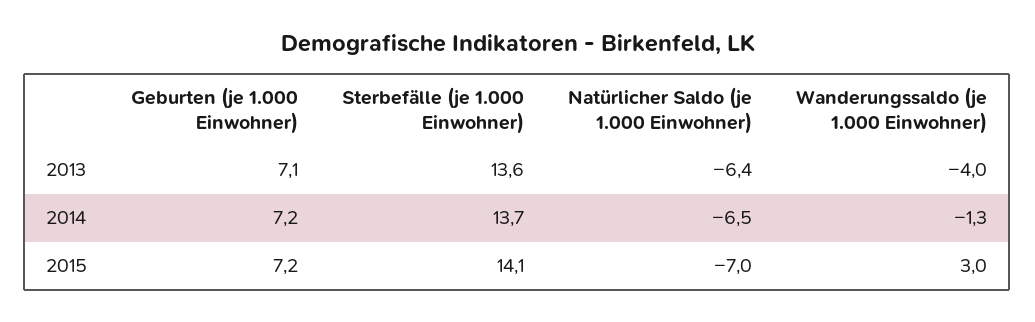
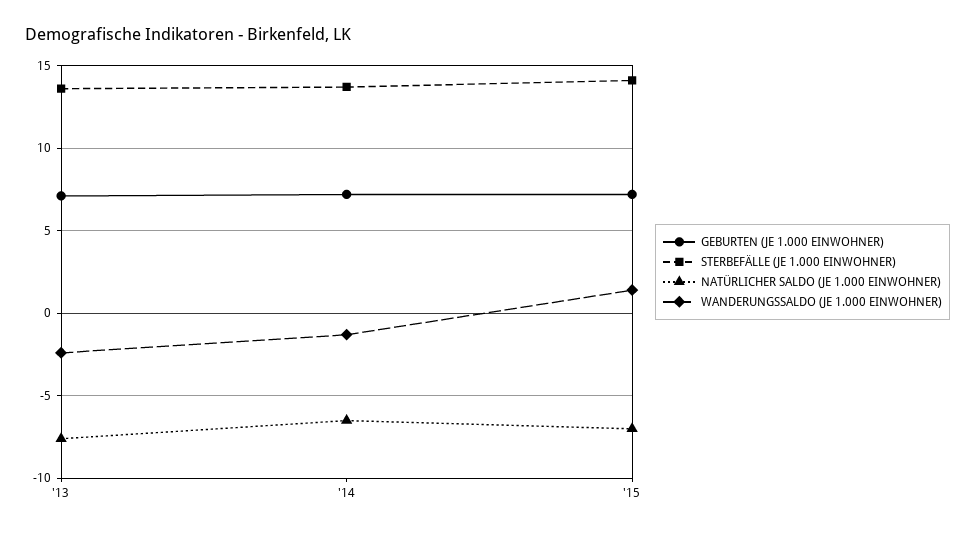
Natürlicher Saldo (je 1.000 Einwohner), 2013: -6.4 -> -7.5
Wanderungssaldo (je 1.000 Einwohner), 2013: -4 -> -2.5
Wanderungssaldo (je 1.000 Einwohner), 2015: 3 -> 1.5

